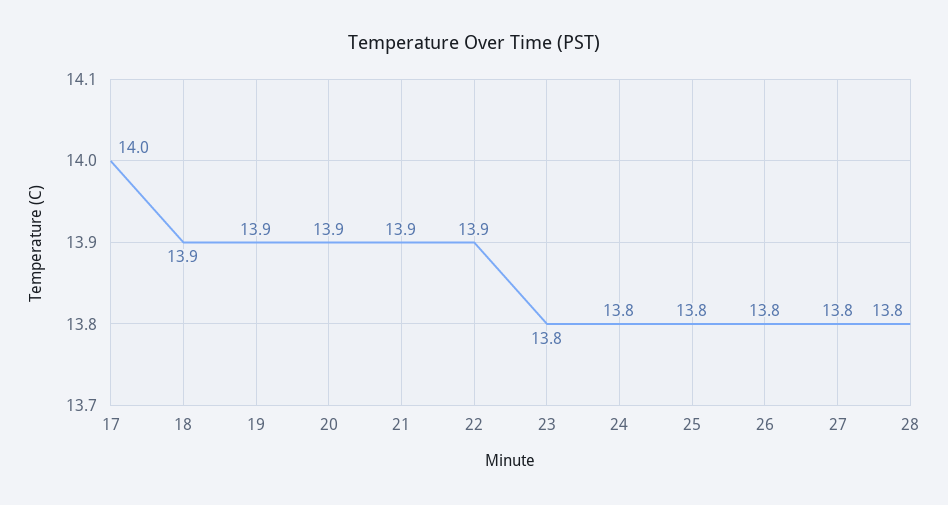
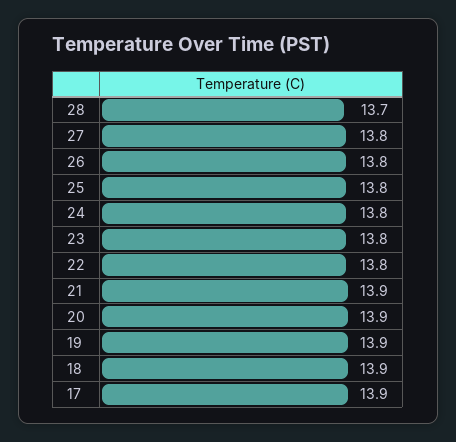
17: 14 -> 13.9
22: 13.9 -> 13.8
28: 13.8 -> 13.7

